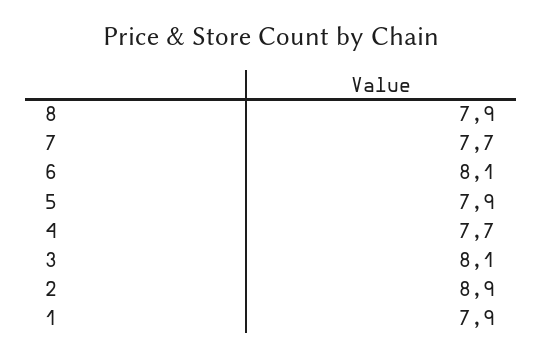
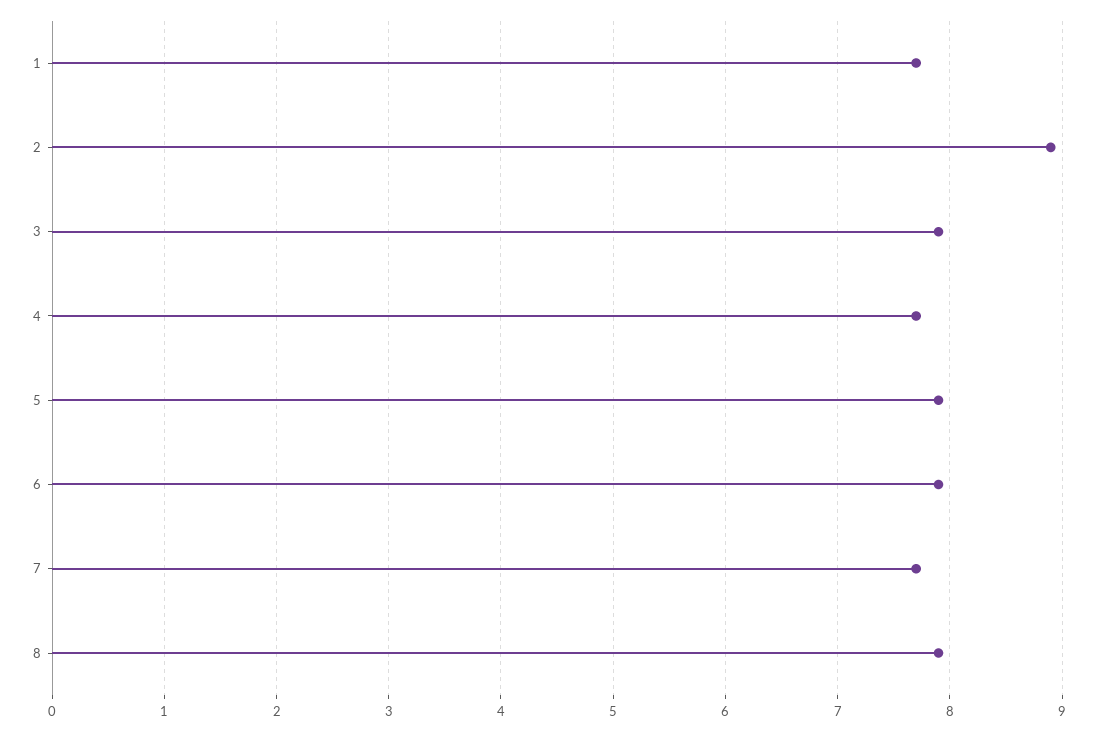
6: 8.1 -> 7.9
3: 8.1 -> 7.9
1: 7.9 -> 7.7

